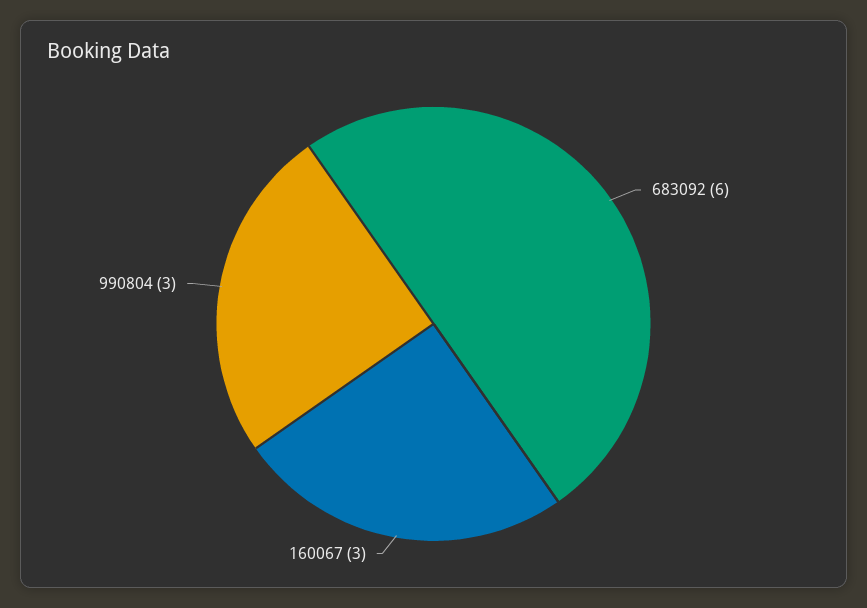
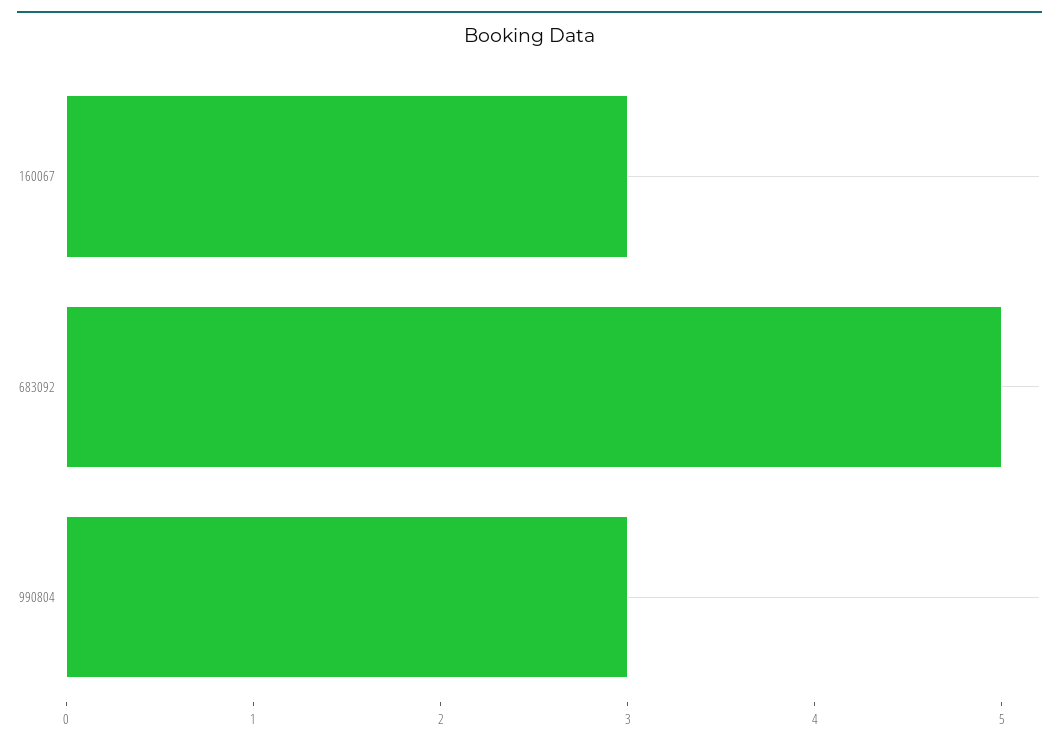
683092: 6 -> 5

